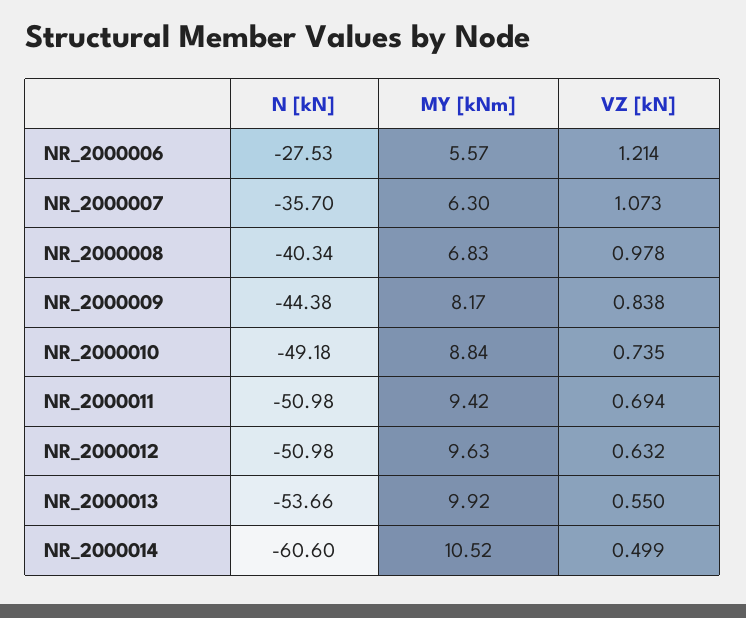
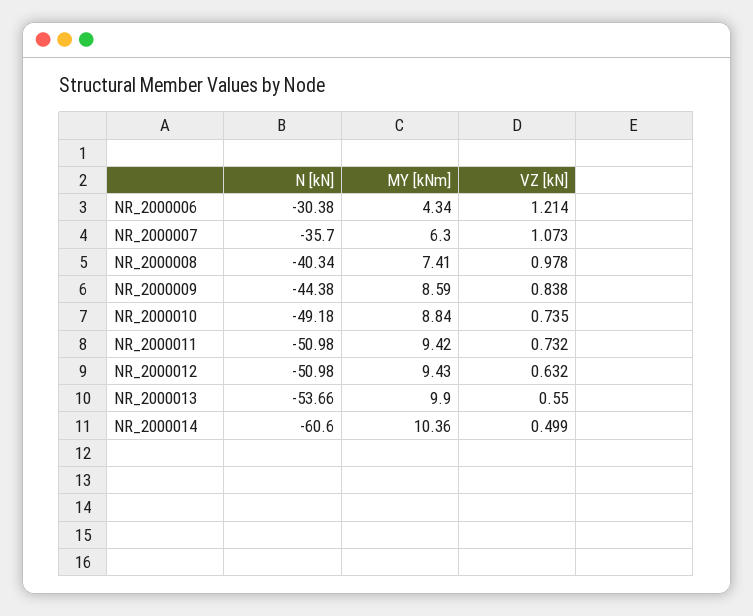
N [kN], NR_2000006: -27.53 -> -30.38
MY [kNm], NR_2000006: 5.57 -> 4.34
MY [kNm], NR_2000008: 6.83 -> 7.41
MY [kNm], NR_2000009: 8.17 -> 8.59
VZ [kN], NR_2000011: 0.694 -> 0.732
MY [kNm], NR_2000012: 9.63 -> 9.43
MY [kNm], NR_2000013: 9.92 -> 9.9
MY [kNm], NR_2000014: 10.52 -> 10.36

